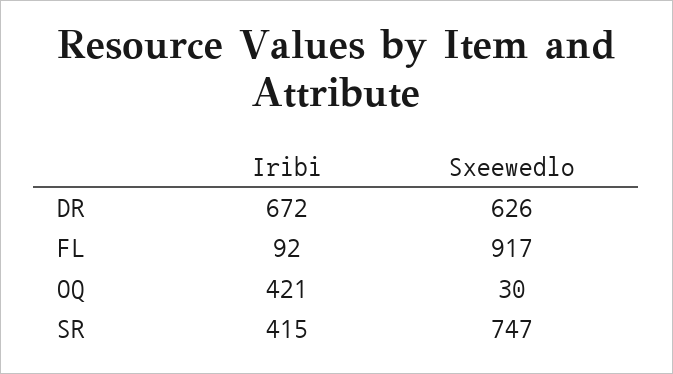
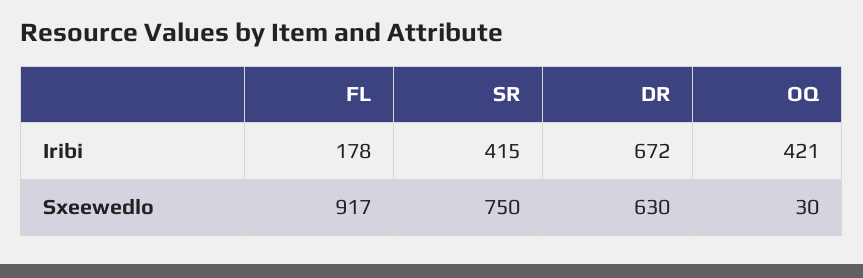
Sxeewedlo, DR: 626 -> 630
Iribi, FL: 92 -> 178
Sxeewedlo, SR: 747 -> 750

